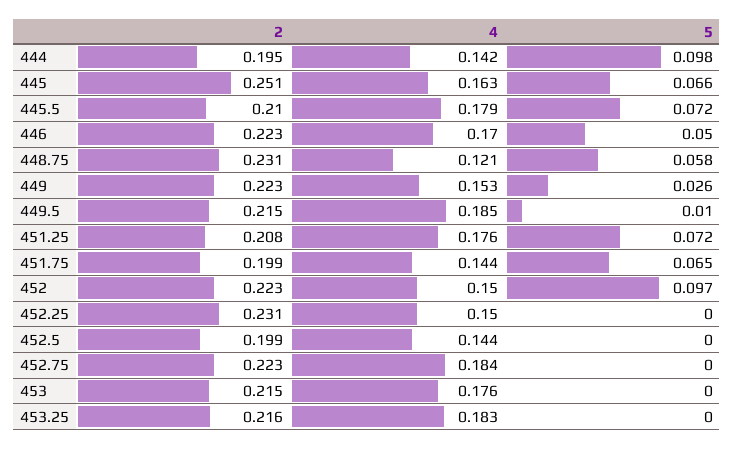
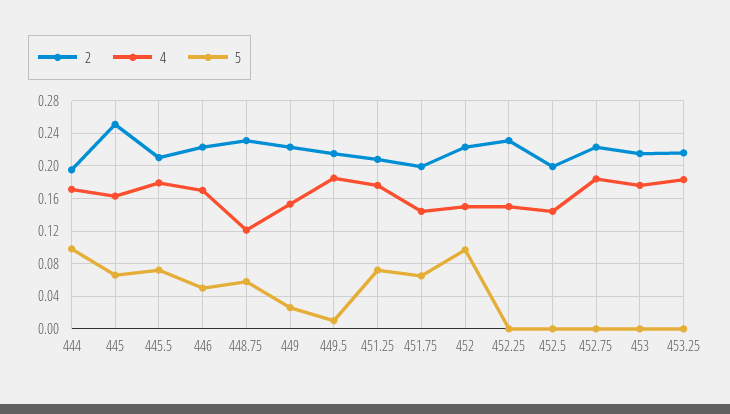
4, 444: 0.142 -> 0.17

